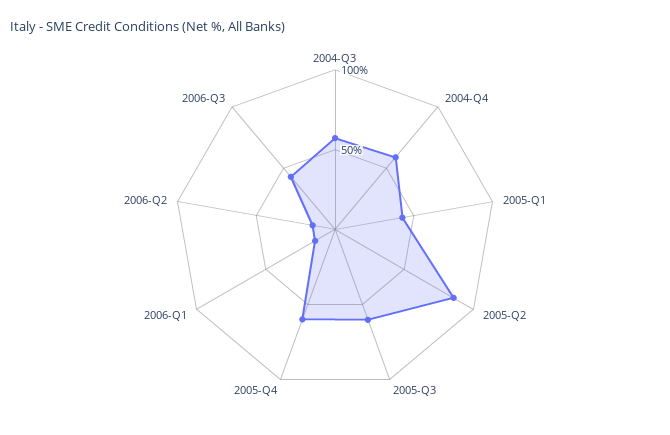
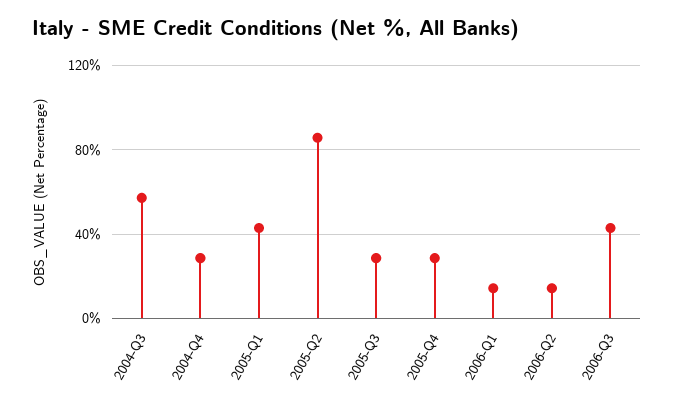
2004-Q4: 60 -> 30
2005-Q3: 60 -> 30
2005-Q4: 60 -> 30

